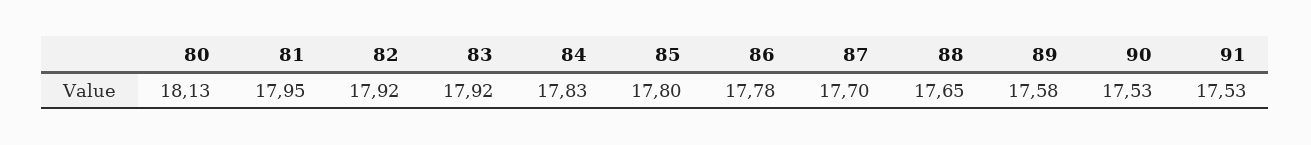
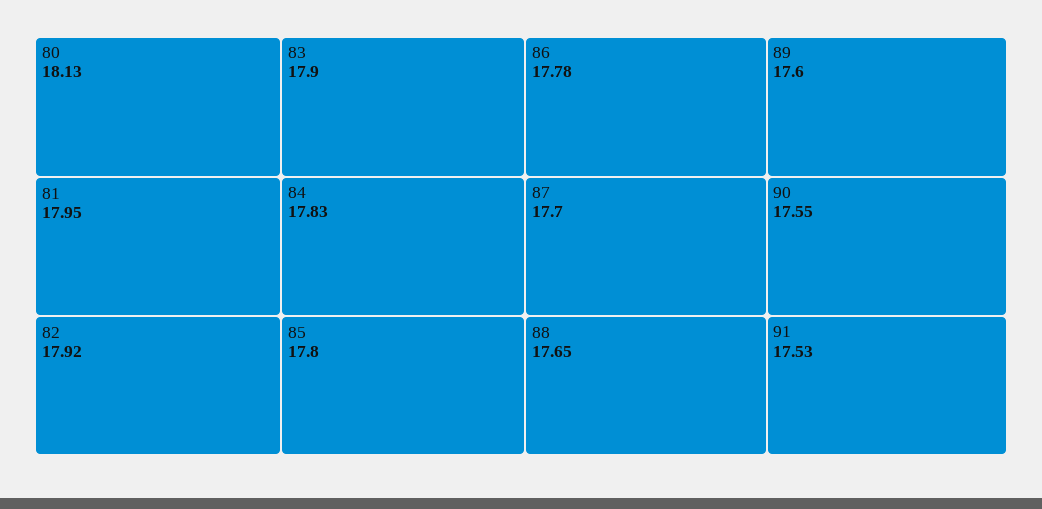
83: 17.92 -> 17.9
89: 17.58 -> 17.6
90: 17.53 -> 17.55

